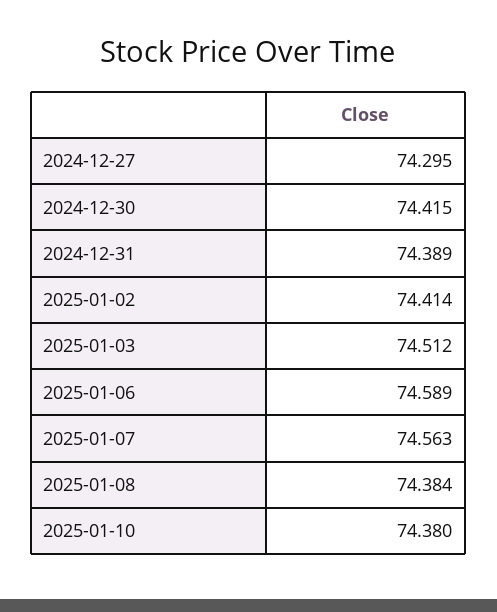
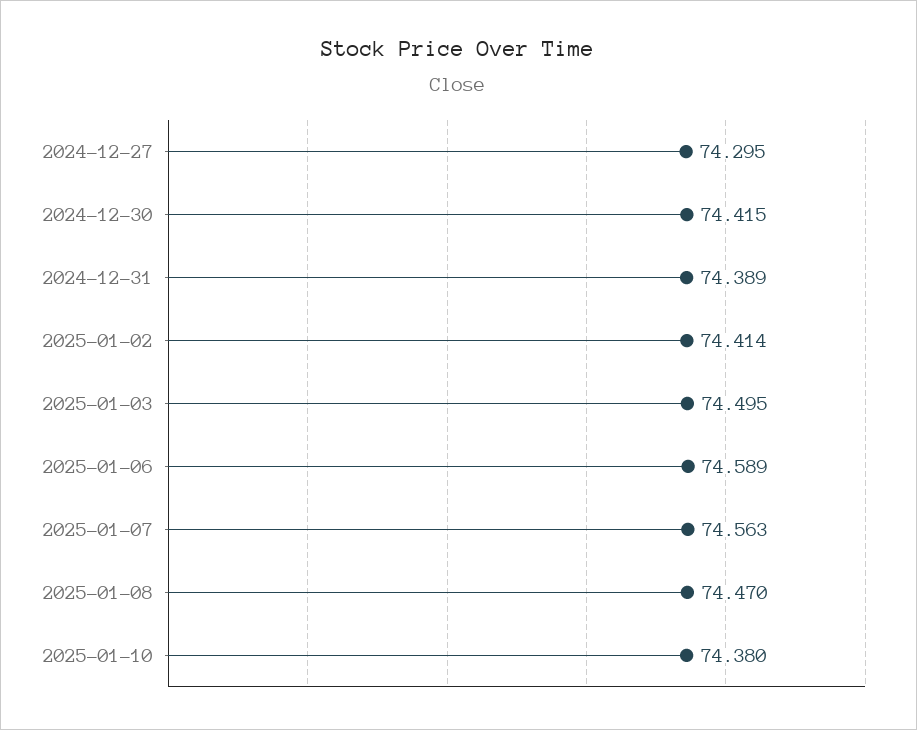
2025-01-03: 74.512 -> 74.495
2025-01-08: 74.384 -> 74.47

